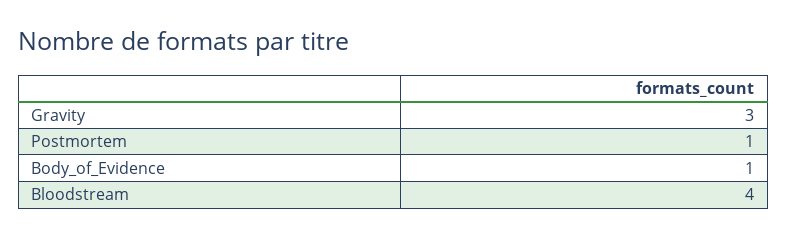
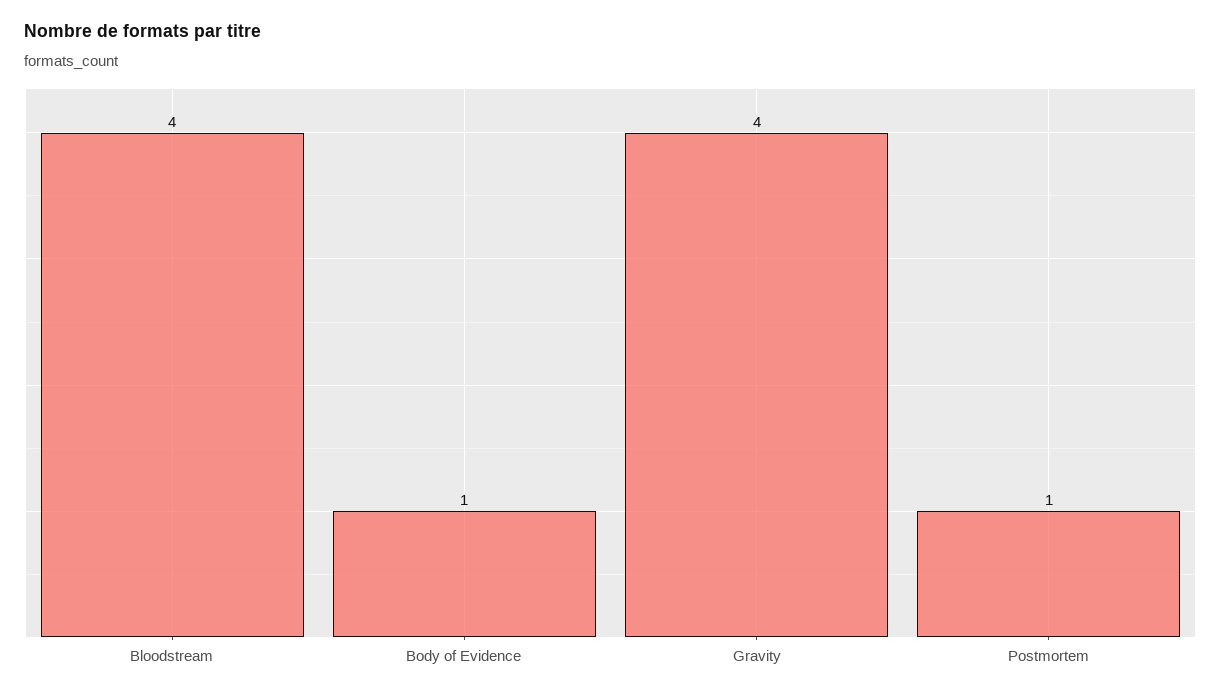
Gravity: 3 -> 4

